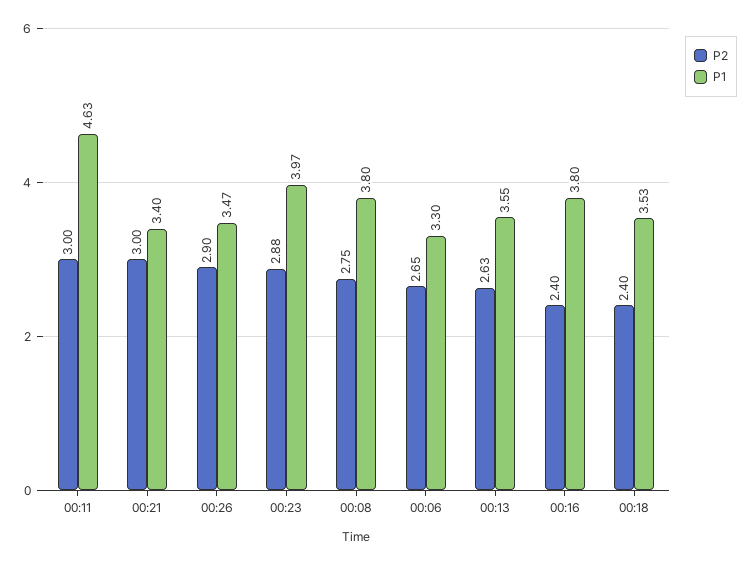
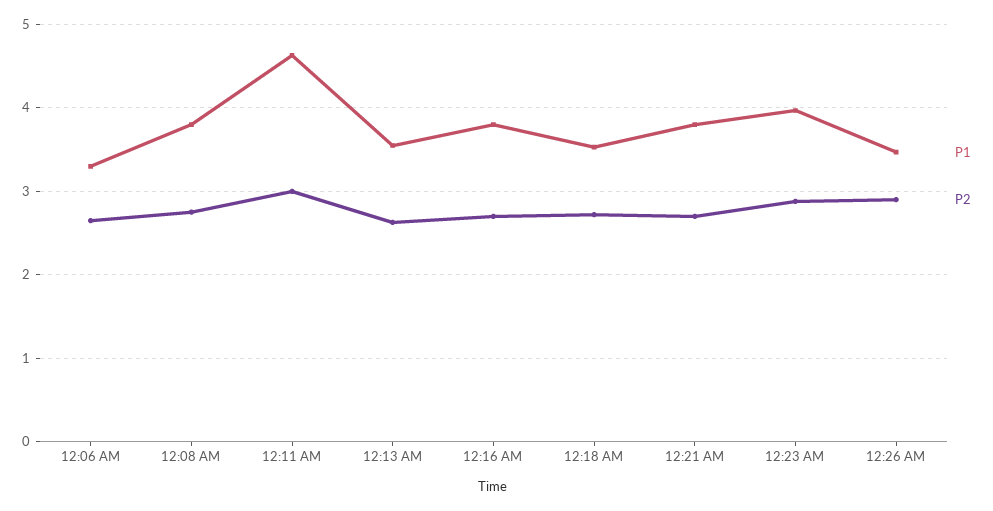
P2, 00:21: 3 -> 2.7
P1, 00:21: 3.4 -> 3.8
P2, 00:16: 2.4 -> 2.7
P2, 00:18: 2.4 -> 2.7

